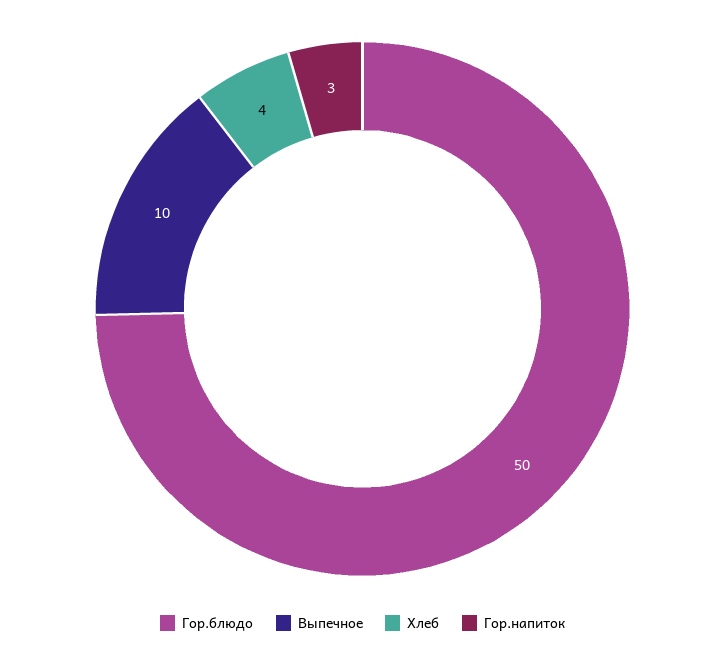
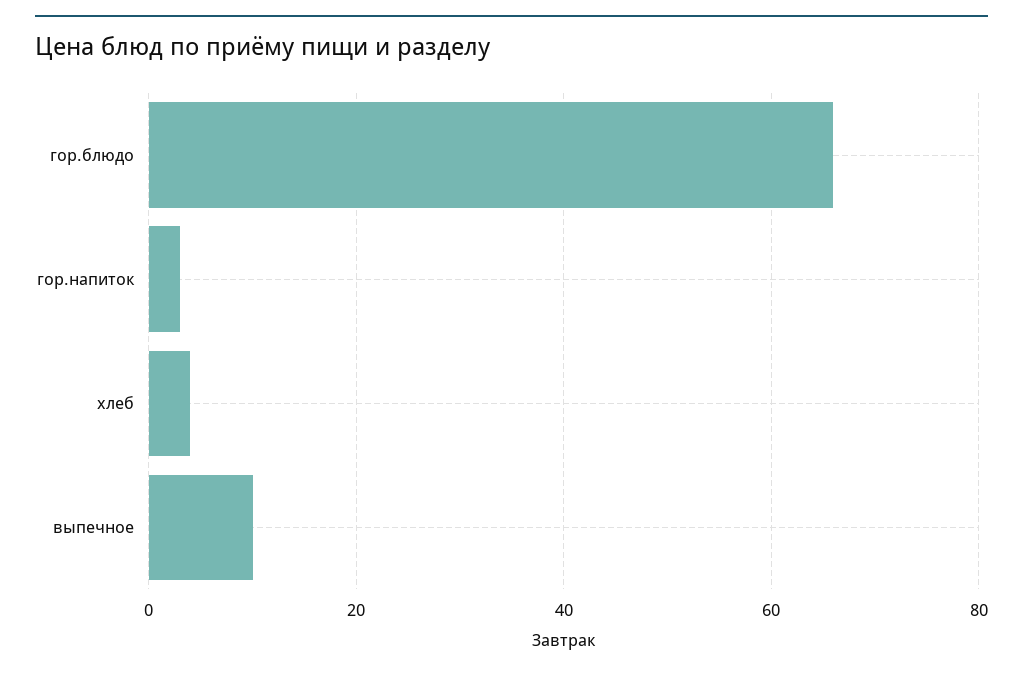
Гор.блюдо: 50 -> 65

